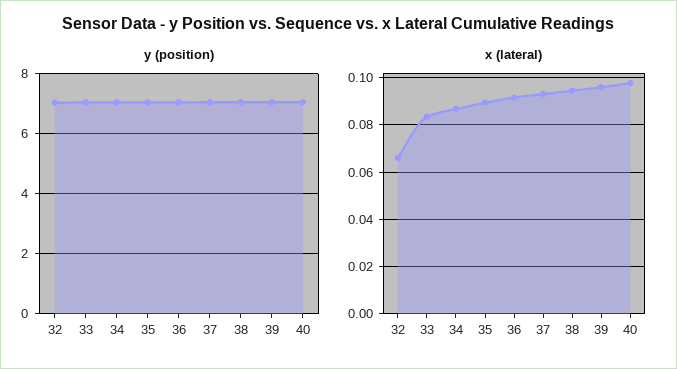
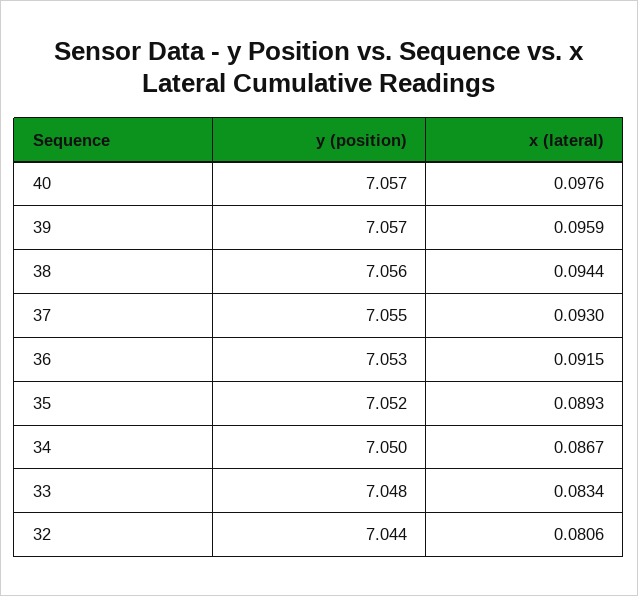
x (lateral), 32: 0.065 -> 0.0806

